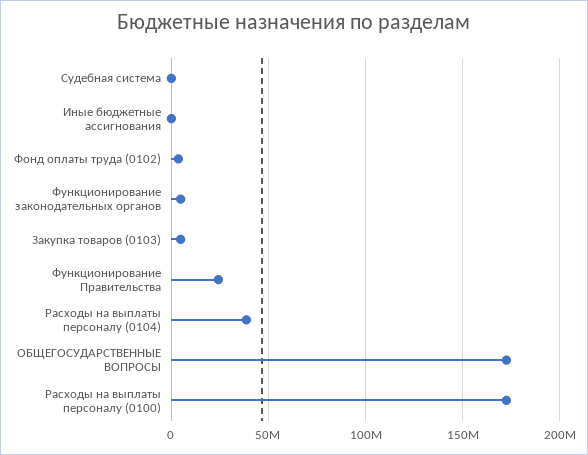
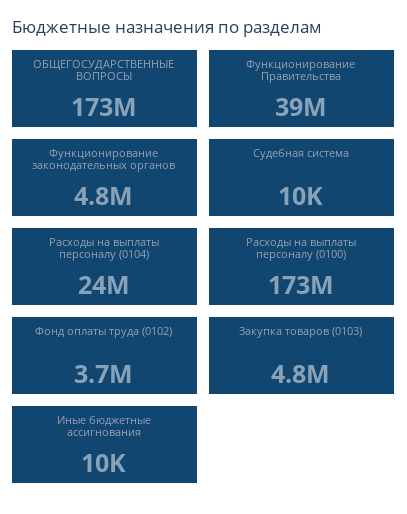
Функционирование Правительства: 25000000 -> 39000000
Расходы на выплаты персоналу (0104): 40000000 -> 24000000

